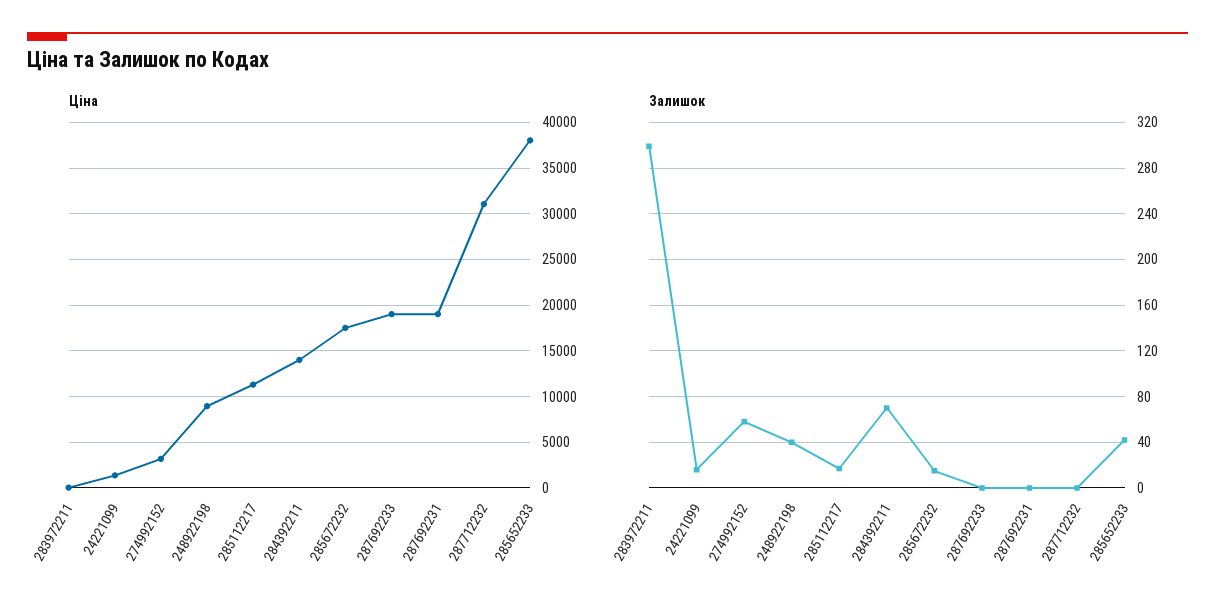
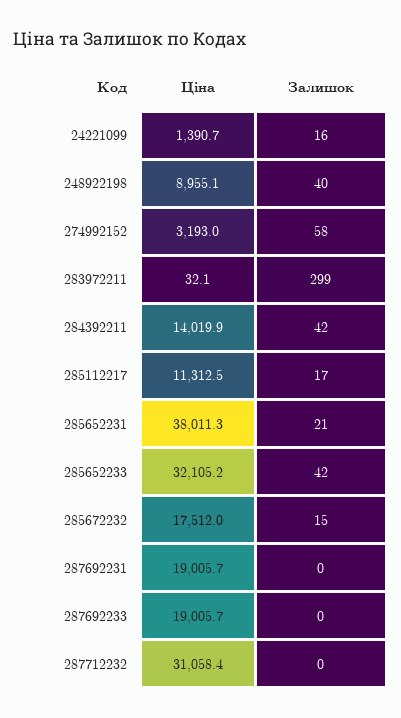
Ціна, 285652233: 38000 -> 32105.2
Залишок, 284392211: 70 -> 42
Ціна, 285652231: none -> 38011.3
Залишок, 285652231: none -> 21

